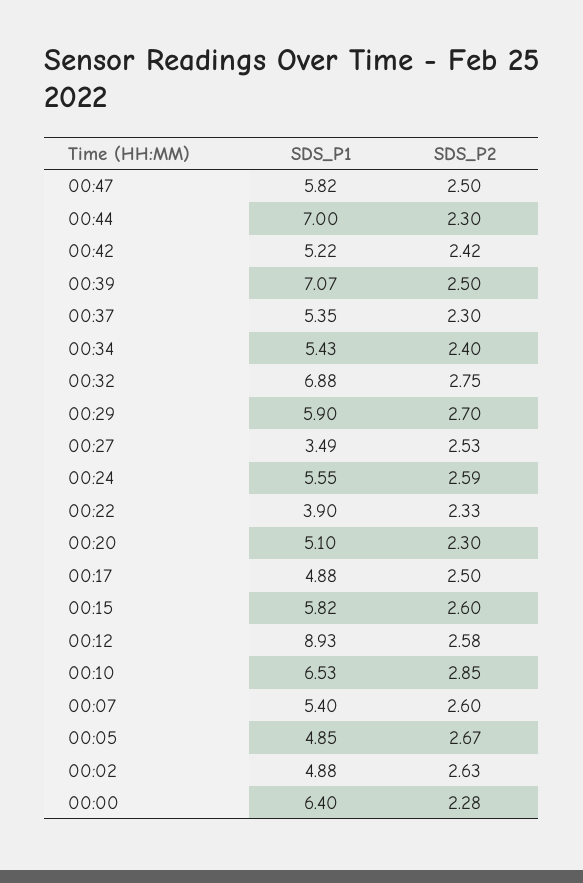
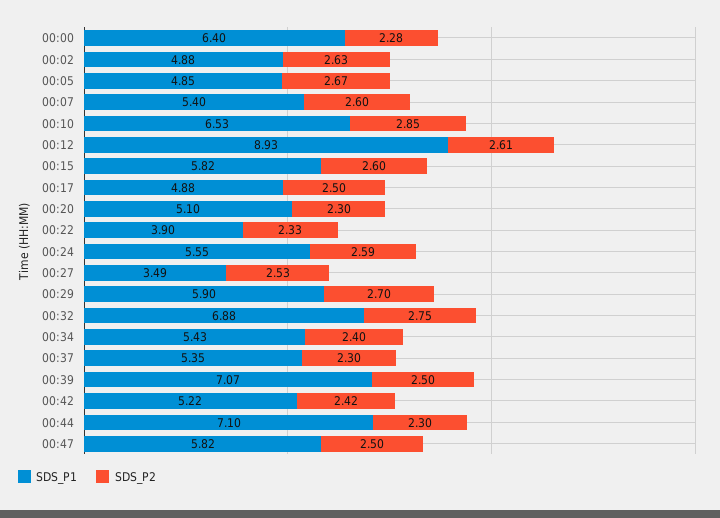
SDS_P1, 00:44: 7 -> 7.1
SDS_P2, 00:12: 2.58 -> 2.61

